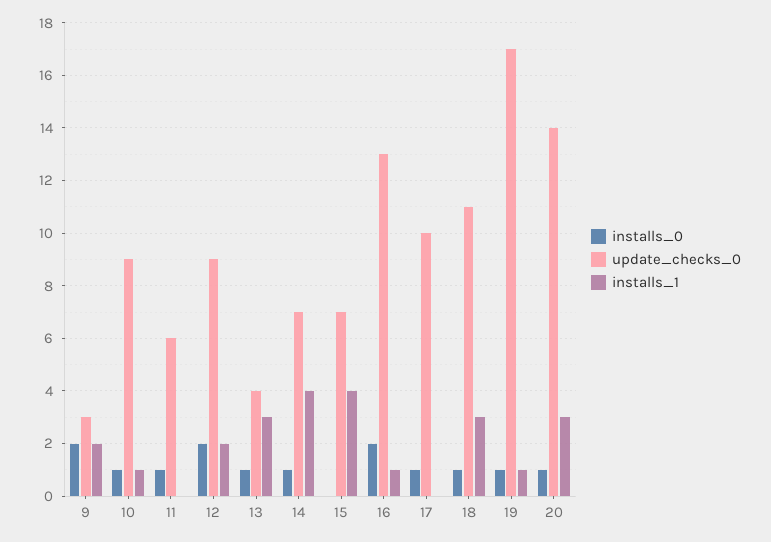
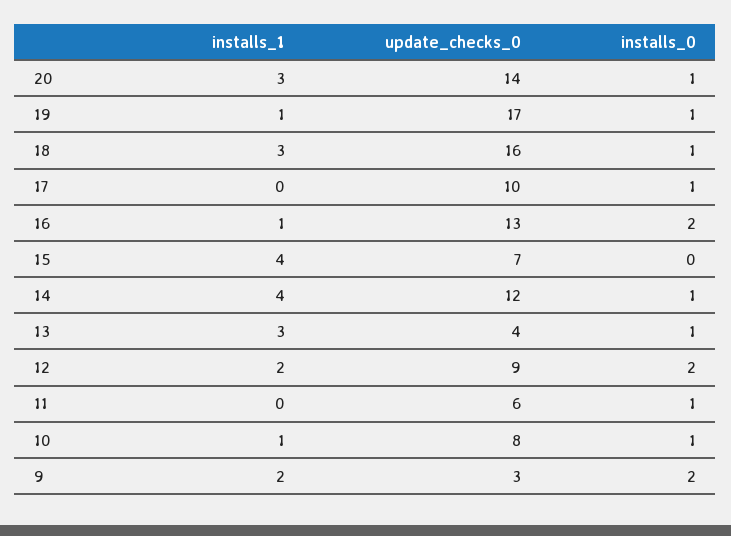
update_checks_0, 10: 9 -> 8
update_checks_0, 14: 7 -> 12
update_checks_0, 18: 11 -> 16

